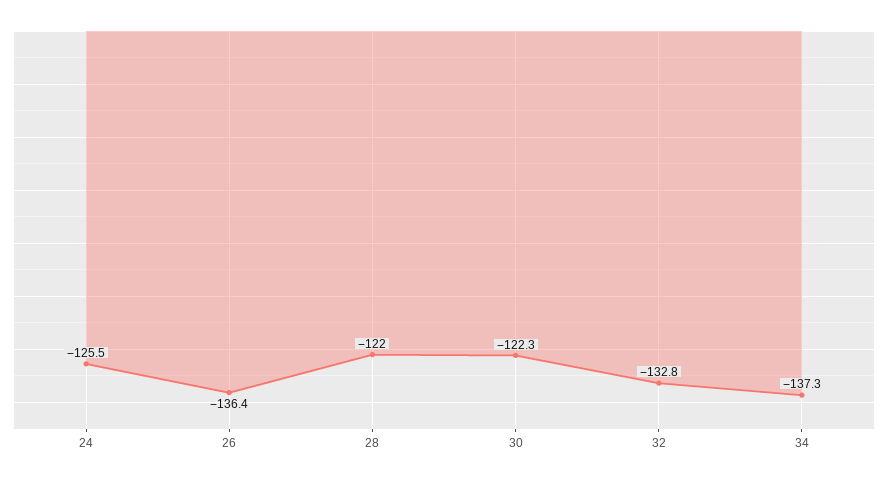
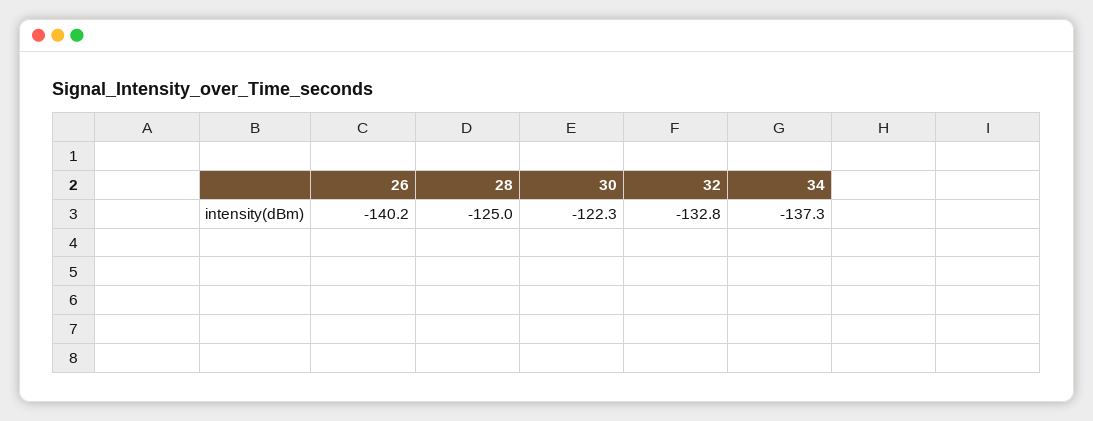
24: -125.5 -> none
26: -136.4 -> -140.2
28: -122 -> -125

